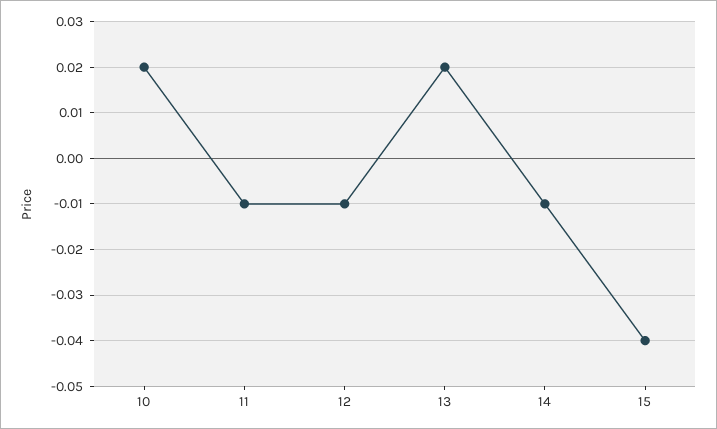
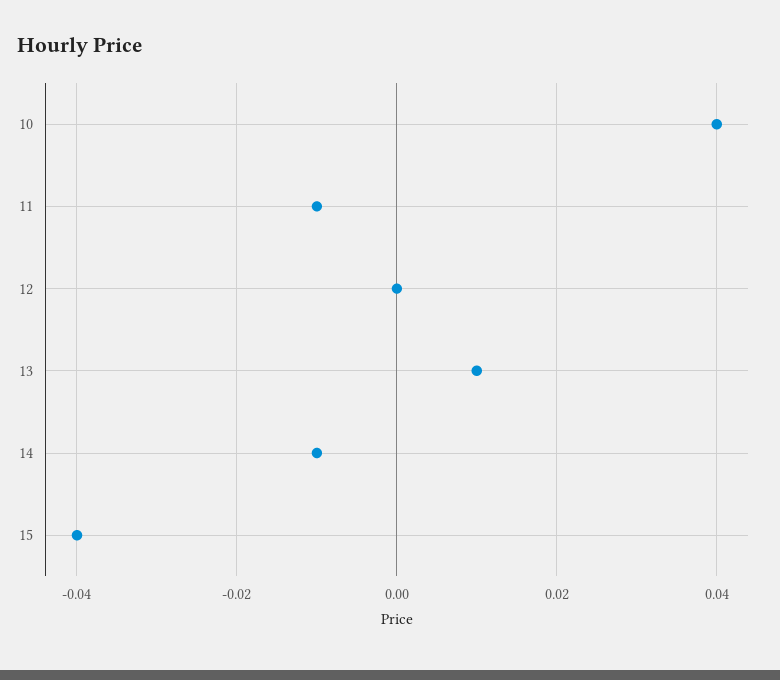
10: 0.02 -> 0.04
12: -0.01 -> 0
13: 0.02 -> 0.01

